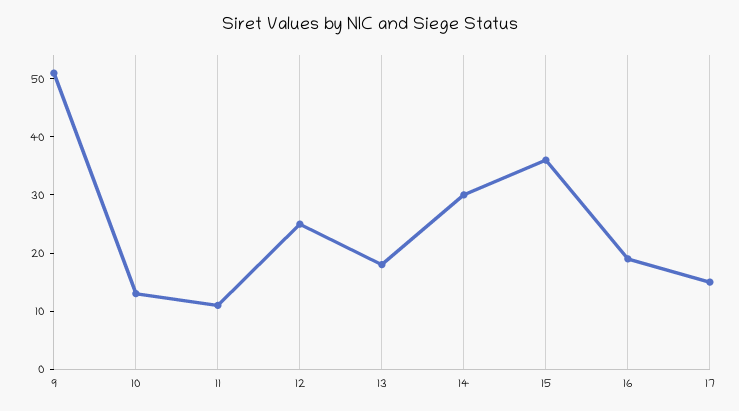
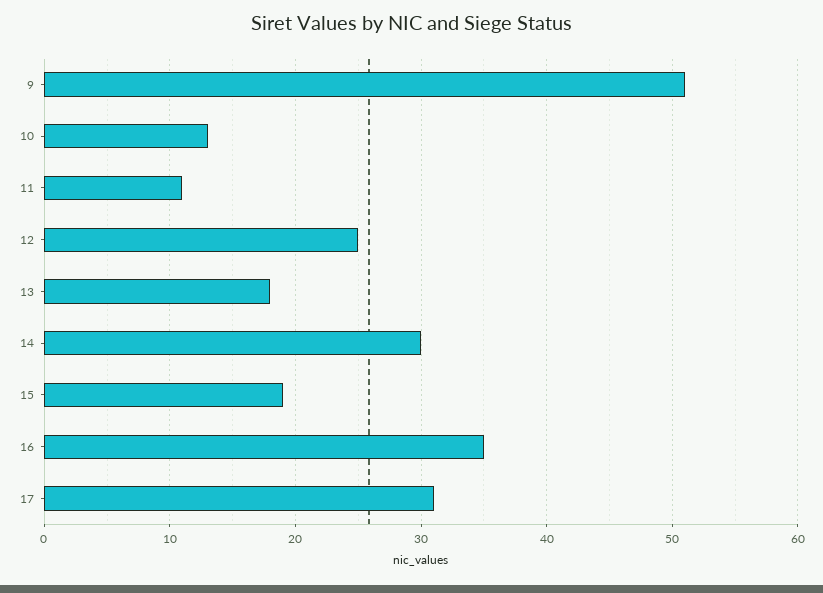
15: 35 -> 19
16: 20 -> 35
17: 15 -> 31

